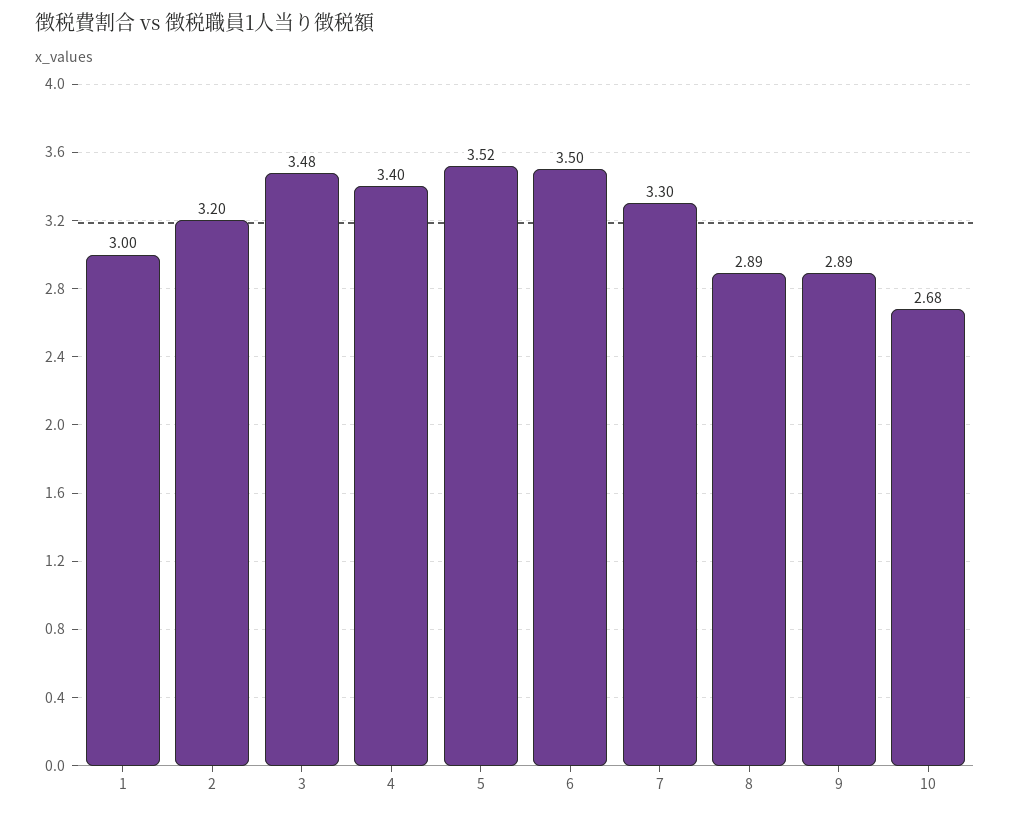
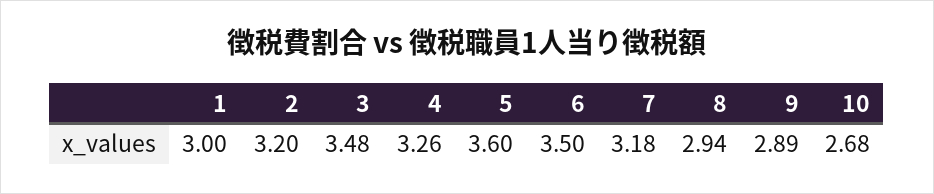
4: 3.4 -> 3.26
5: 3.52 -> 3.6
7: 3.3 -> 3.18
8: 2.89 -> 2.94

